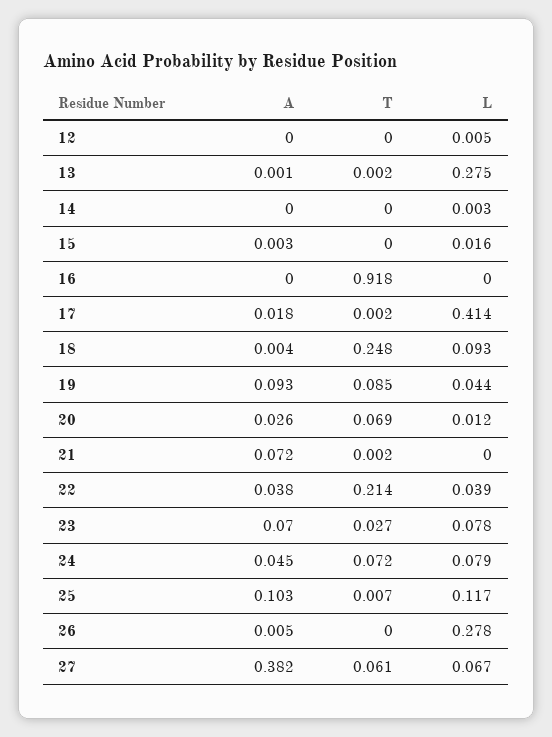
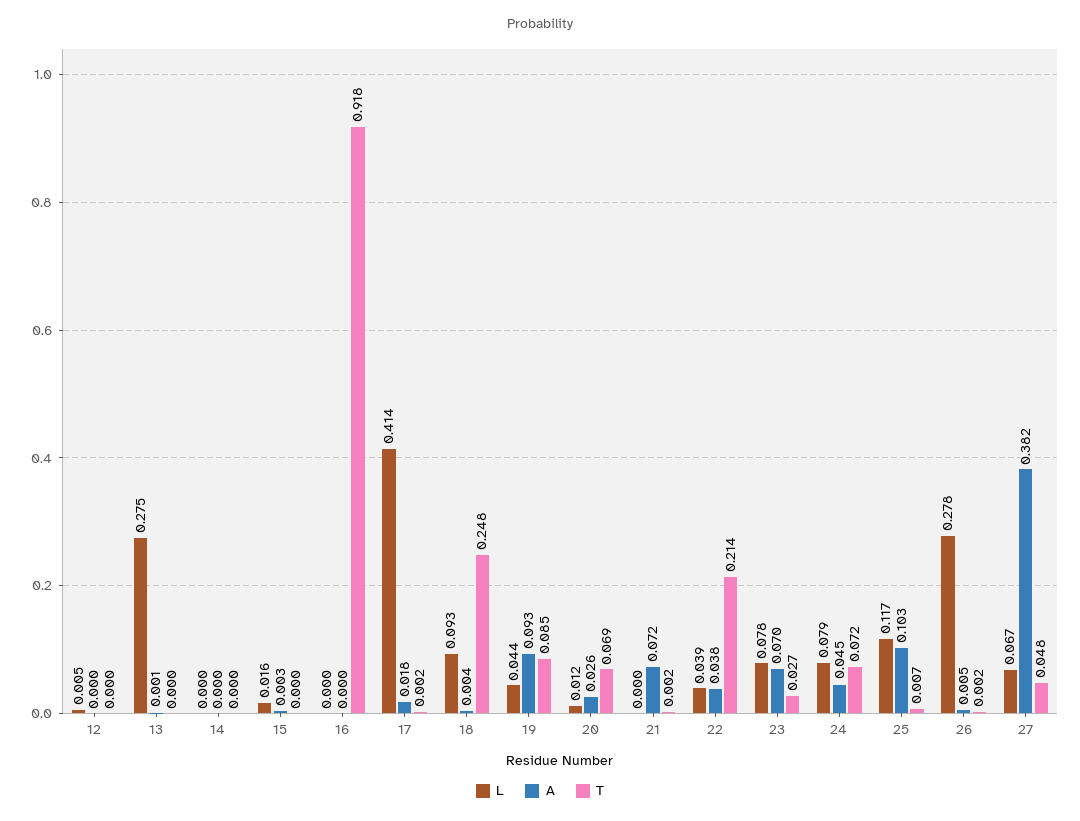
T, 13: 0.002 -> 0
L, 14: 0.003 -> 0
T, 26: 0 -> 0.002
T, 27: 0.061 -> 0.048

